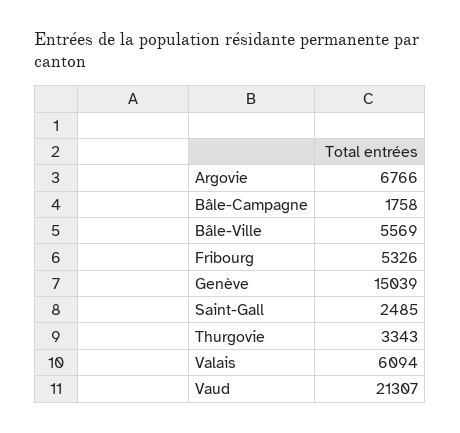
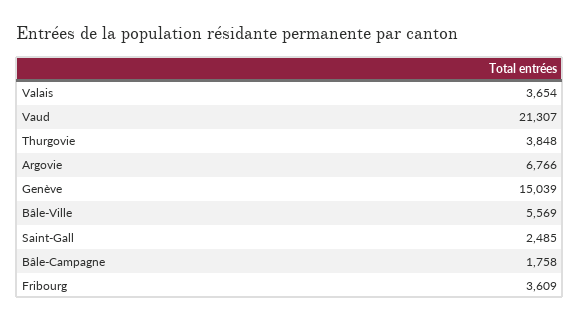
Fribourg: 5326 -> 3609
Thurgovie: 3343 -> 3848
Valais: 6094 -> 3654

